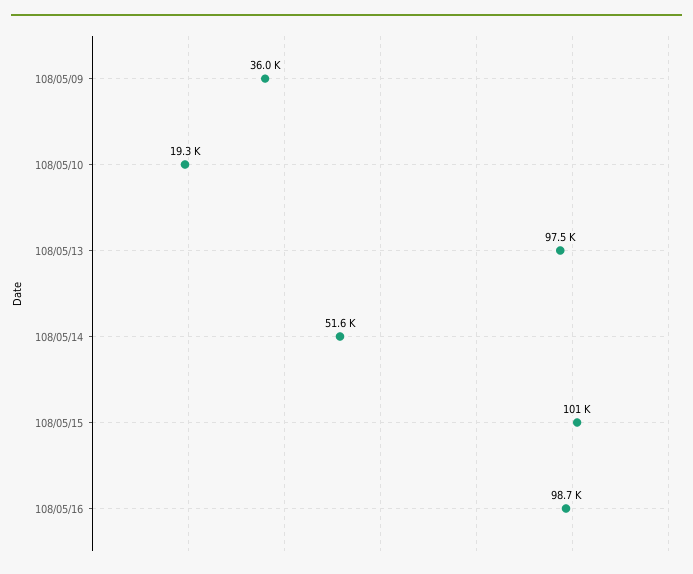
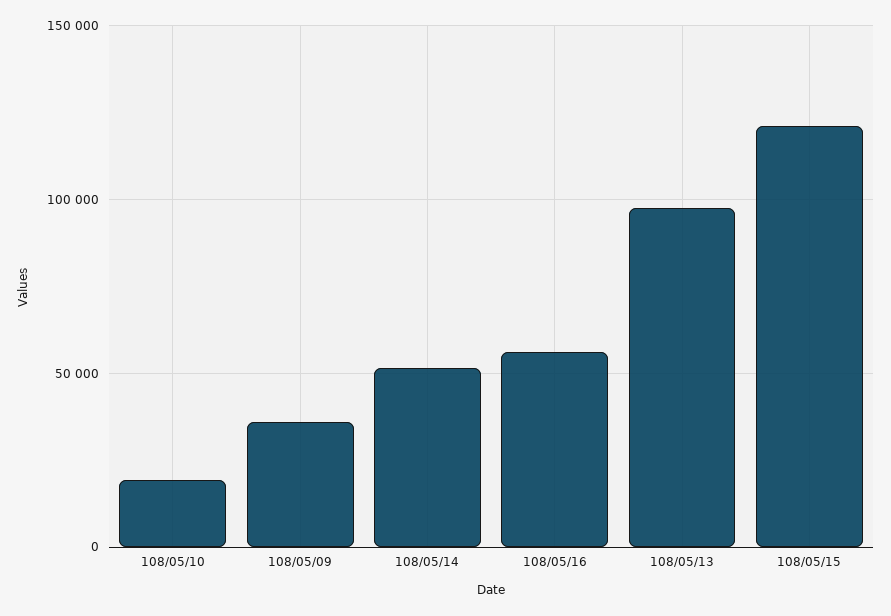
108/05/15: 101000 -> 120000
108/05/16: 98700 -> 55000

